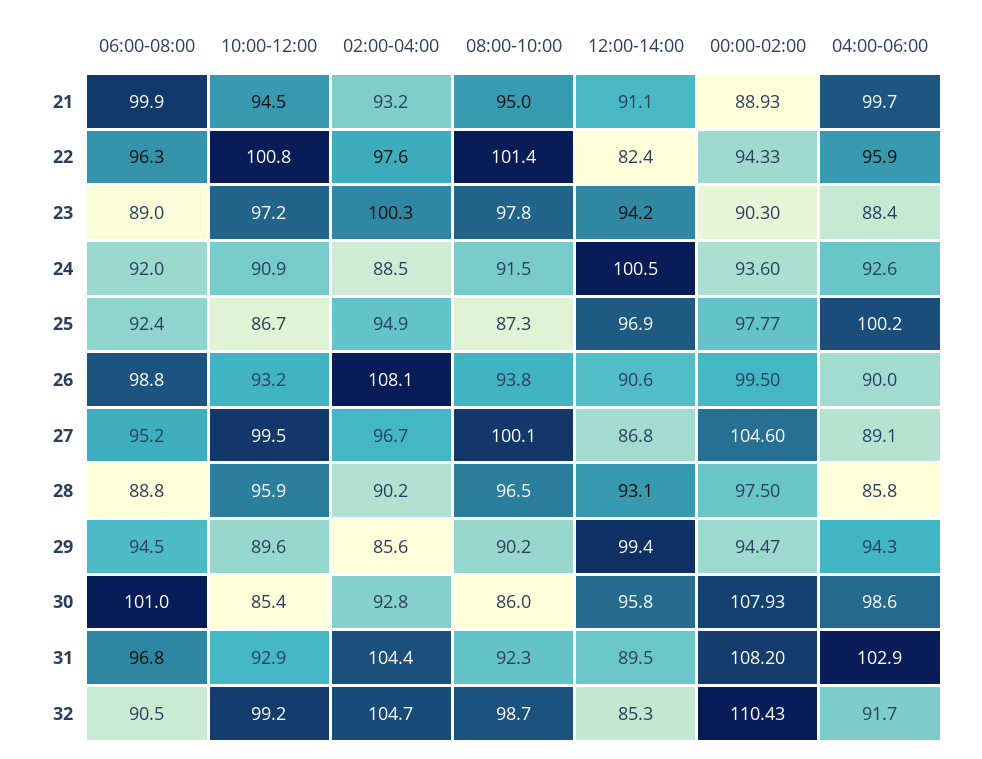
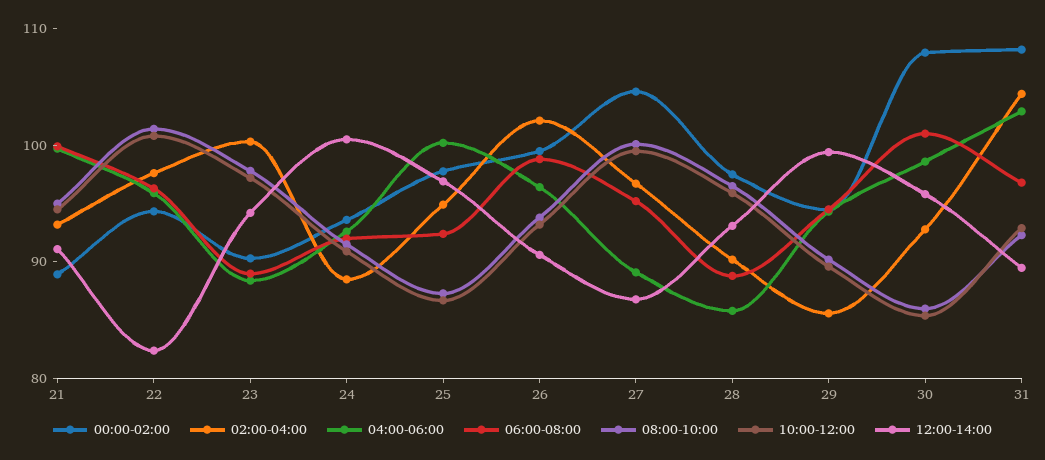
02:00-04:00, 26: 108.1 -> 102
04:00-06:00, 26: 90 -> 96
06:00-08:00, 32: 90.5 -> none
10:00-12:00, 32: 99.2 -> none
02:00-04:00, 32: 104.7 -> none
08:00-10:00, 32: 98.7 -> none
12:00-14:00, 32: 85.3 -> none
00:00-02:00, 32: 110.43 -> none
04:00-06:00, 32: 91.7 -> none

